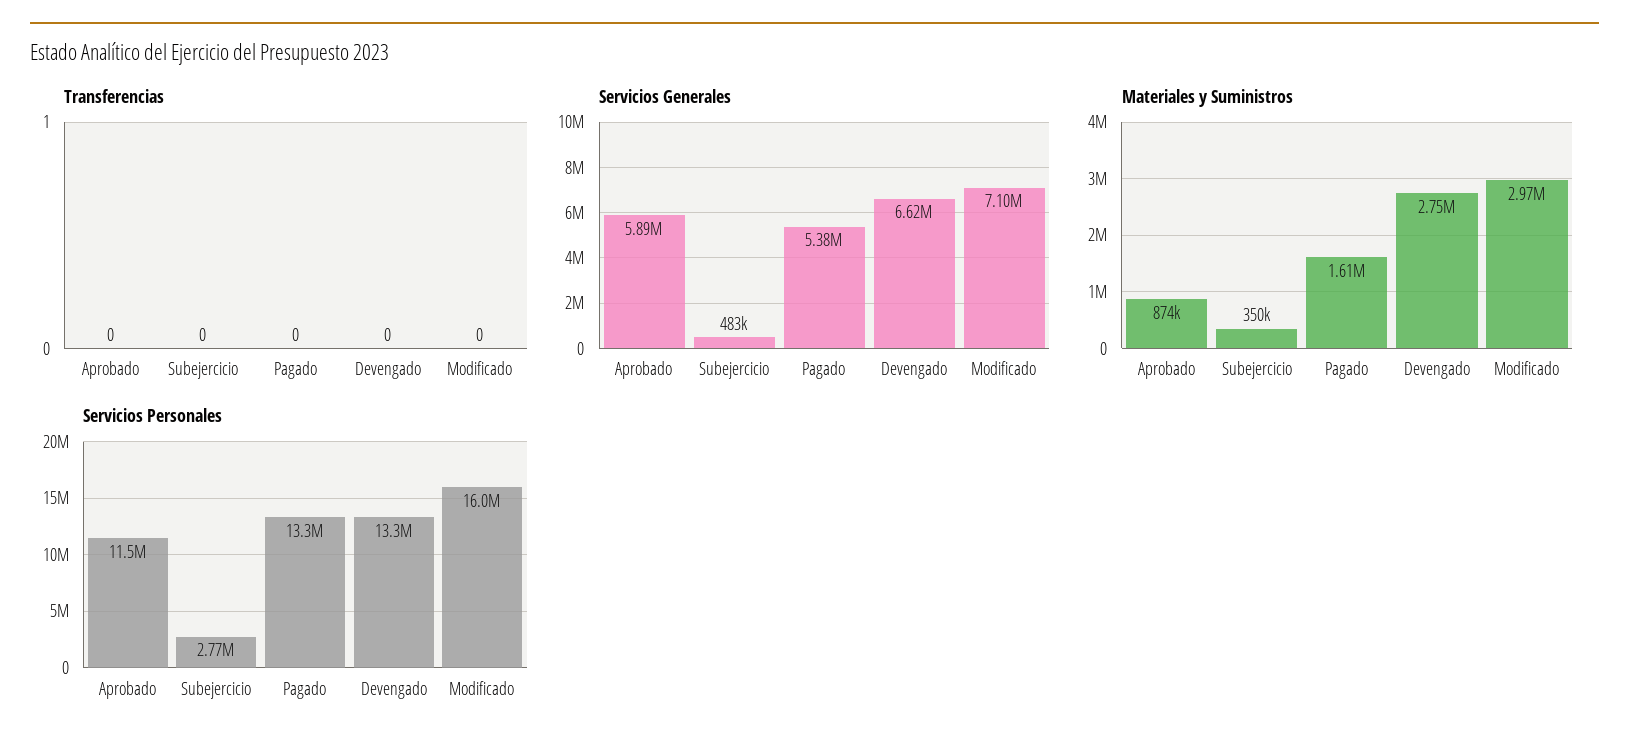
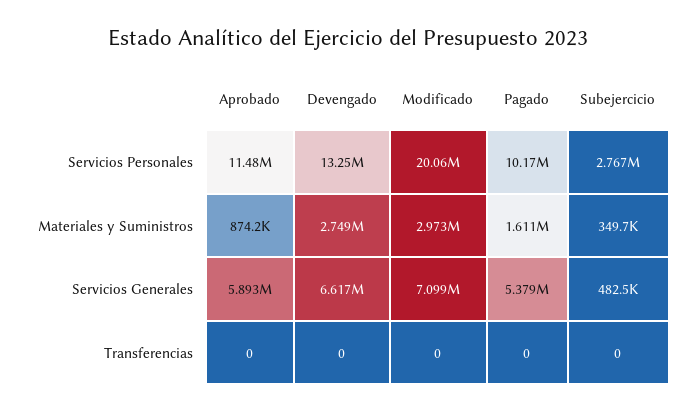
Servicios Personales, Pagado: 13300000 -> 10170000
Servicios Personales, Modificado: 16000000 -> 20060000

